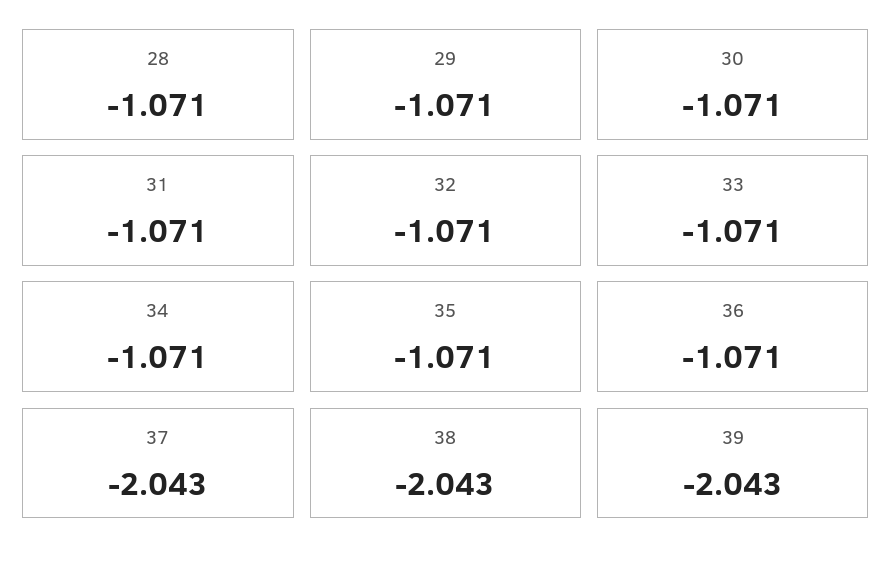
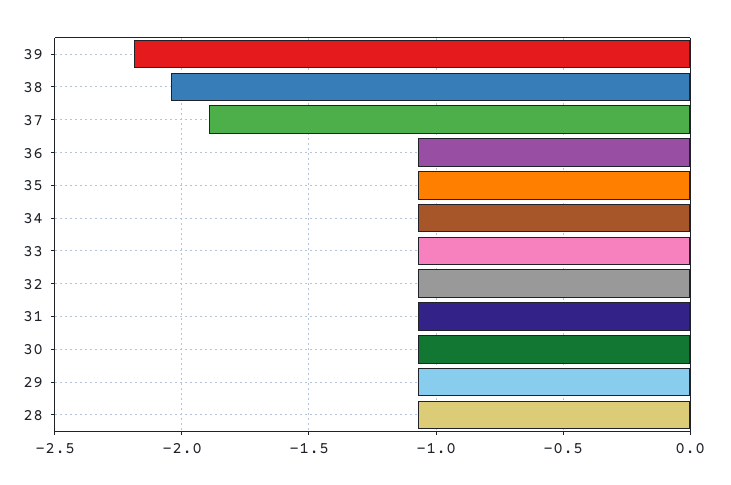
37: -2.043 -> -1.9
39: -2.043 -> -2.2

